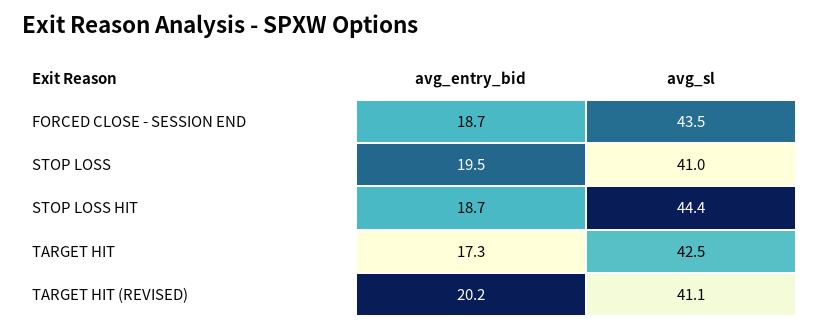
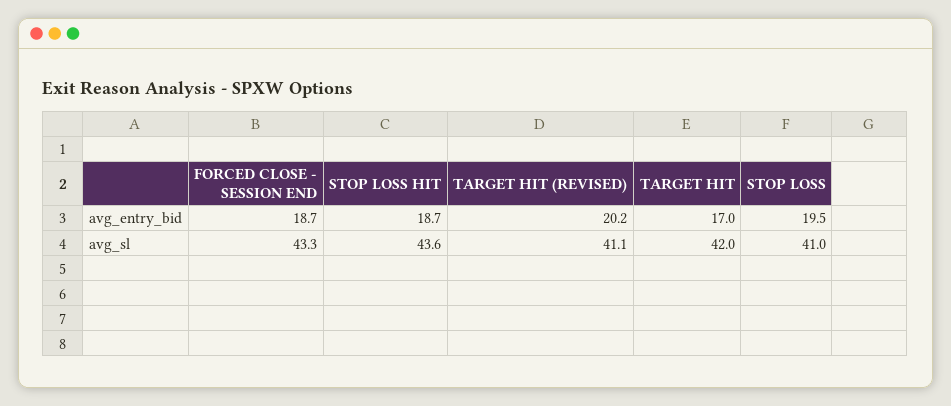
avg_sl, FORCED CLOSE - SESSION END: 43.5 -> 43.3
avg_sl, STOP LOSS HIT: 44.4 -> 43.6
avg_entry_bid, TARGET HIT: 17.3 -> 17
avg_sl, TARGET HIT: 42.5 -> 42

